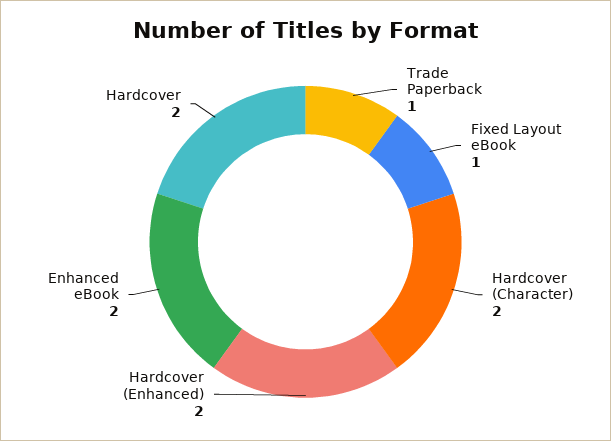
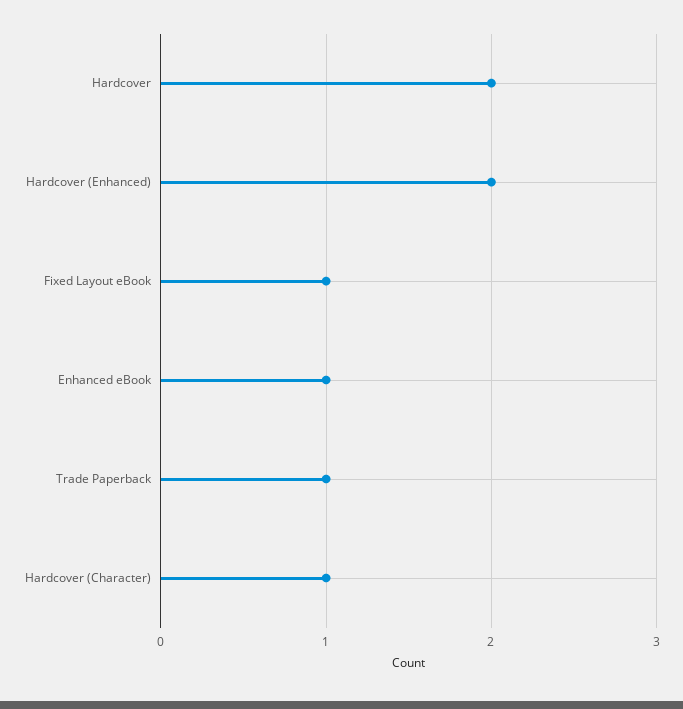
Hardcover (Character): 2 -> 1
Enhanced eBook: 2 -> 1

